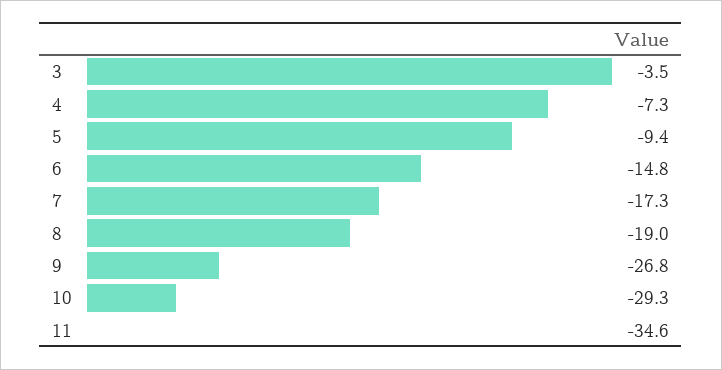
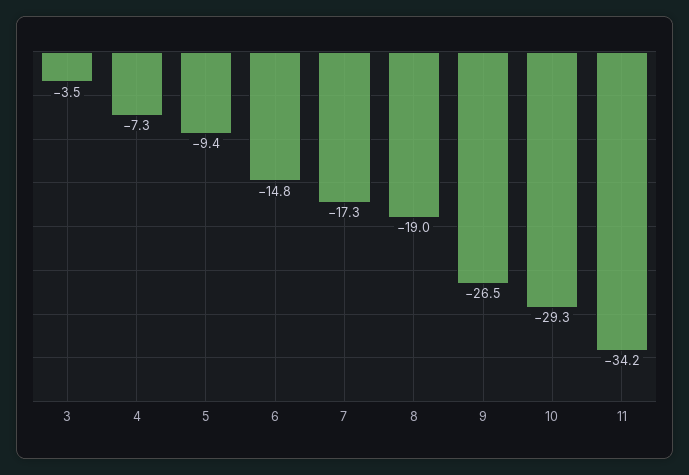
9: -26.8 -> -26.5
11: -34.6 -> -34.2

